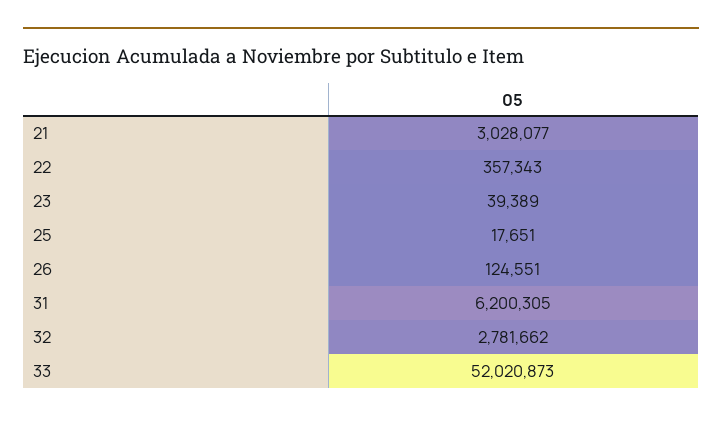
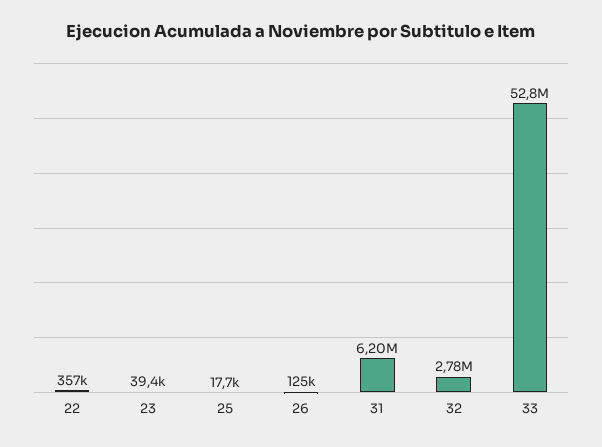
21: 3028077 -> none
33: 52020873 -> 52800000

